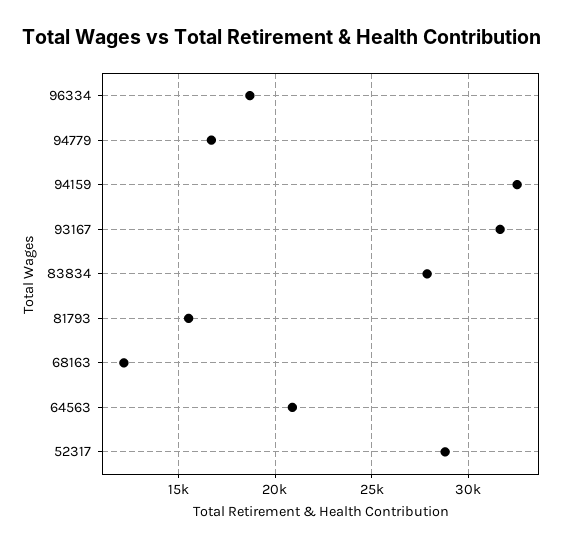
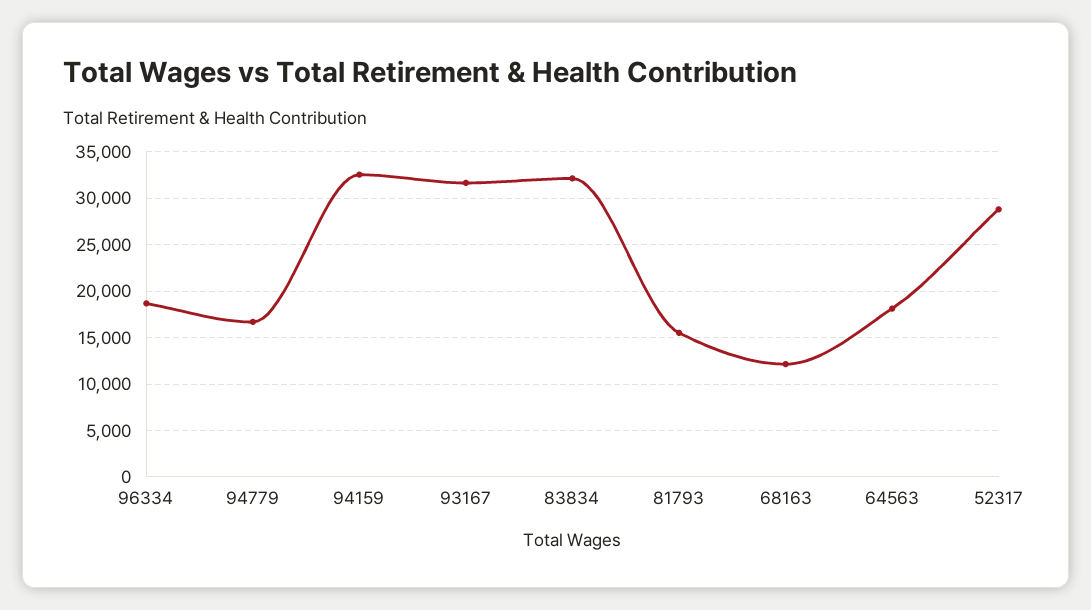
83834: 28000 -> 32000
64563: 21000 -> 18000

